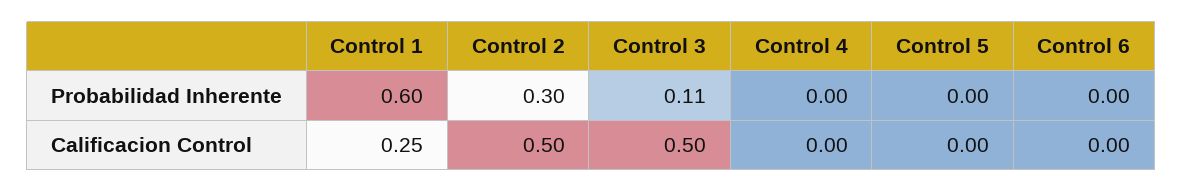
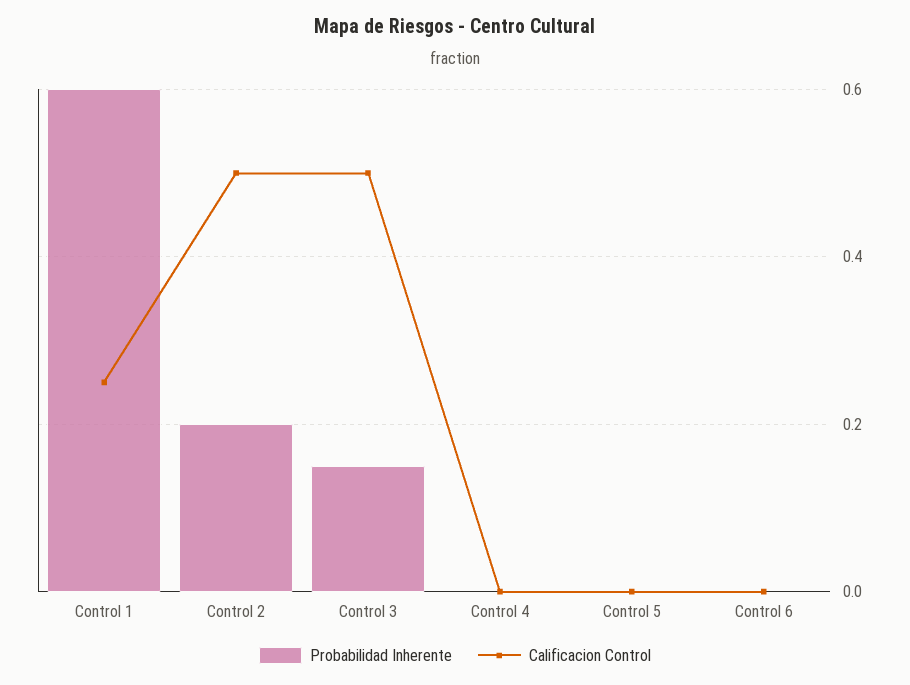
Probabilidad Inherente, Control 2: 0.3 -> 0.2
Probabilidad Inherente, Control 3: 0.11 -> 0.15

